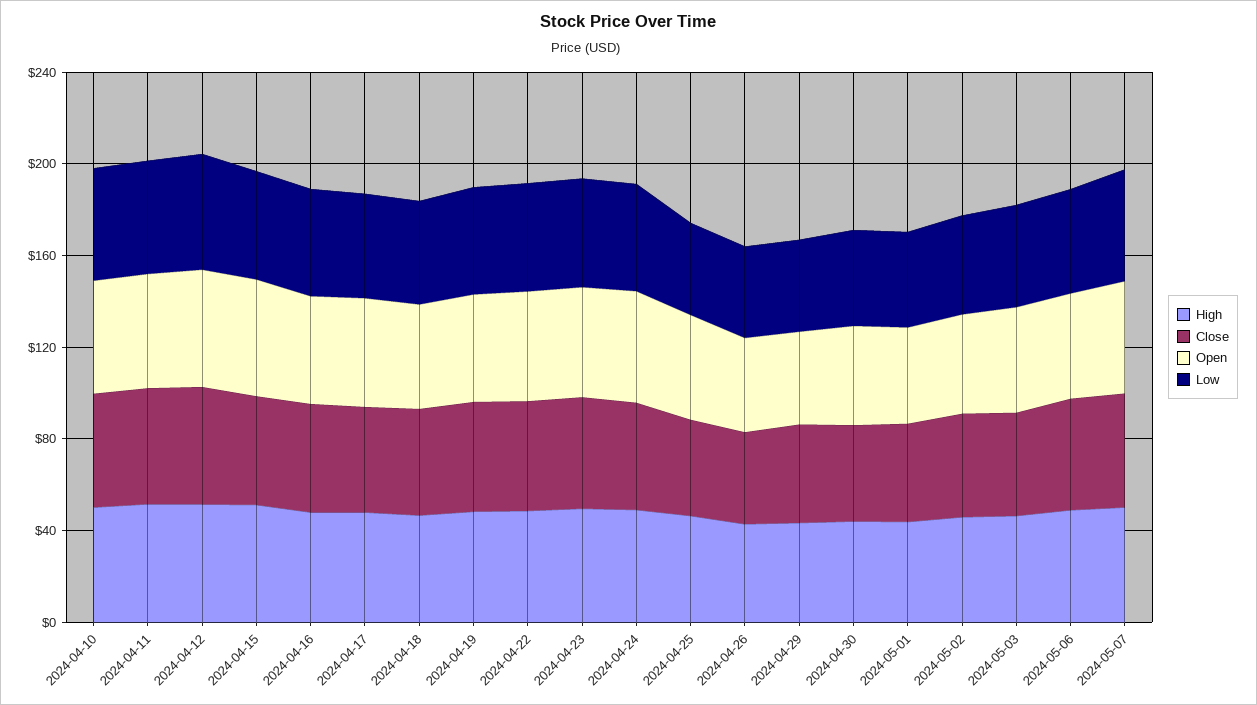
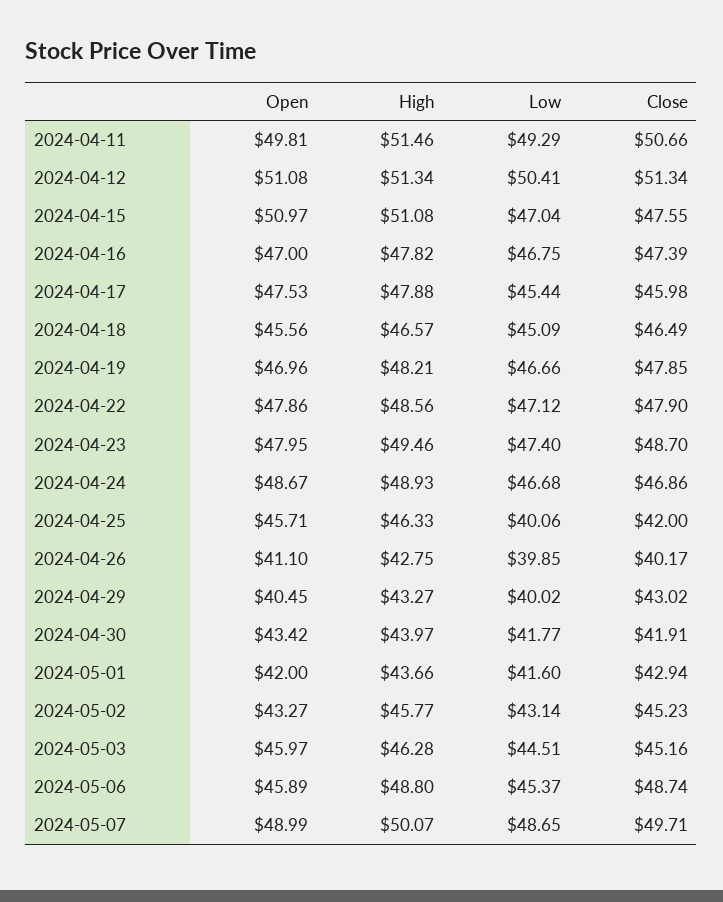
High, 2024-04-10: 50 -> none
Close, 2024-04-10: 50 -> none
Open, 2024-04-10: 50 -> none
Low, 2024-04-10: 50 -> none

